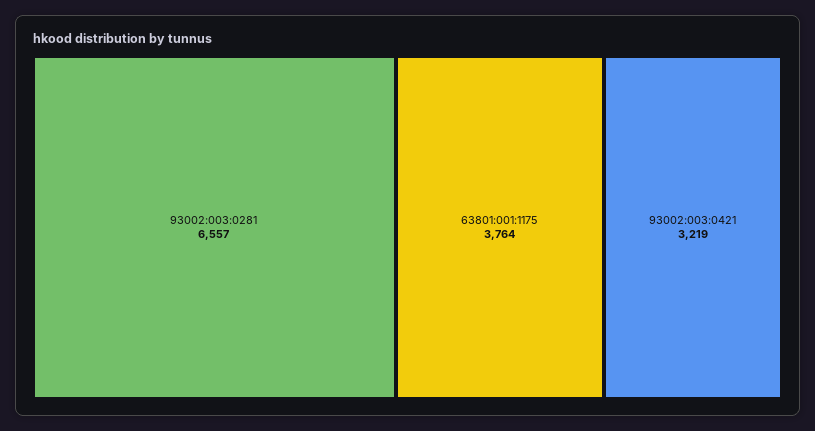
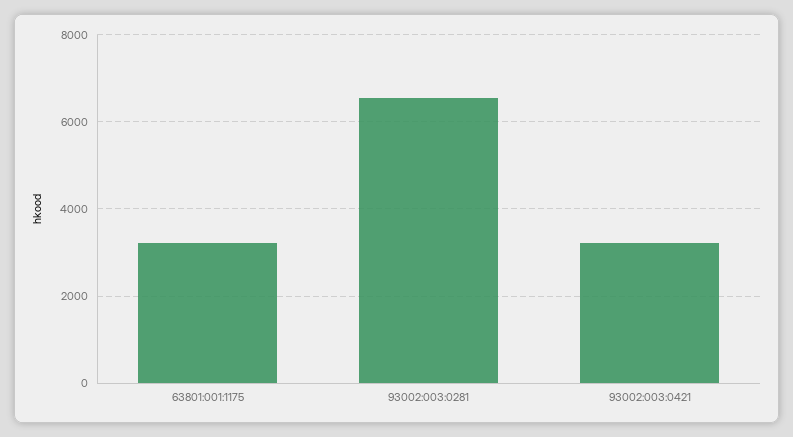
63801:001:1175: 3764 -> 3200

